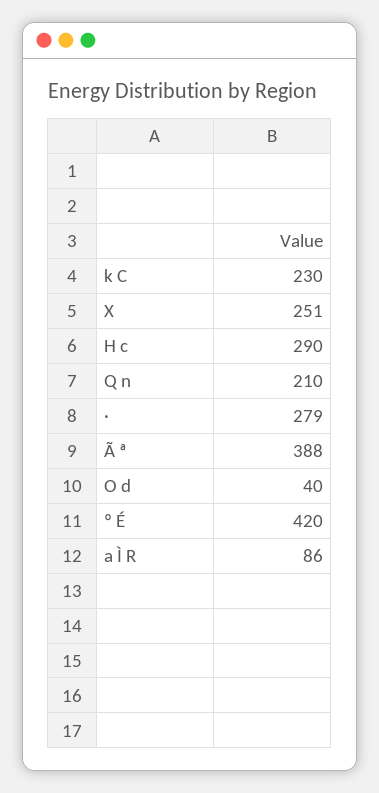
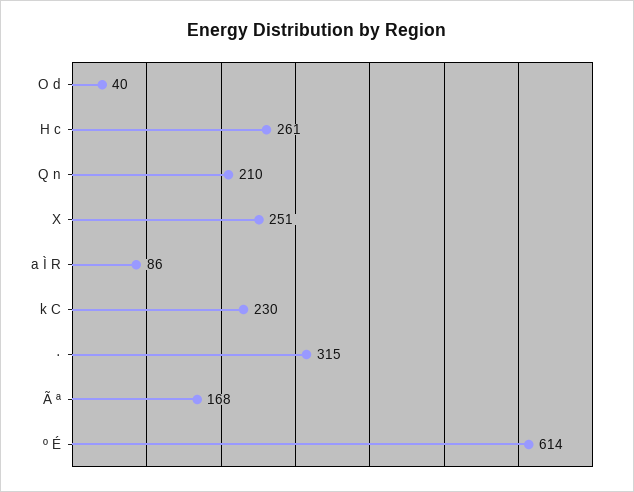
H c: 290 -> 261
·: 279 -> 315
Ã ª: 388 -> 168
º É: 420 -> 614

